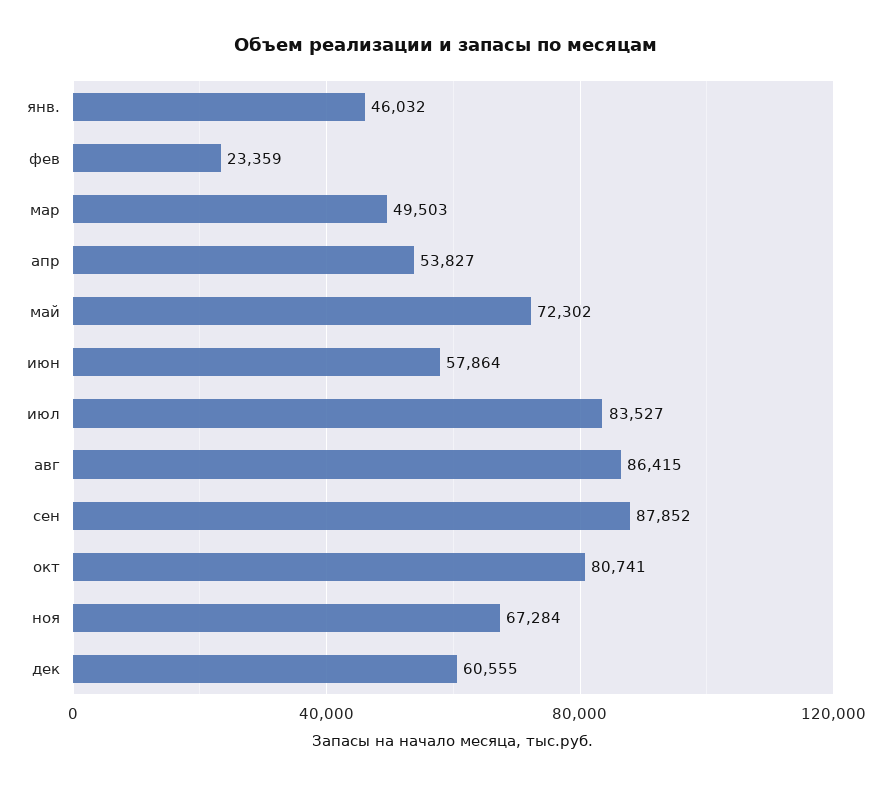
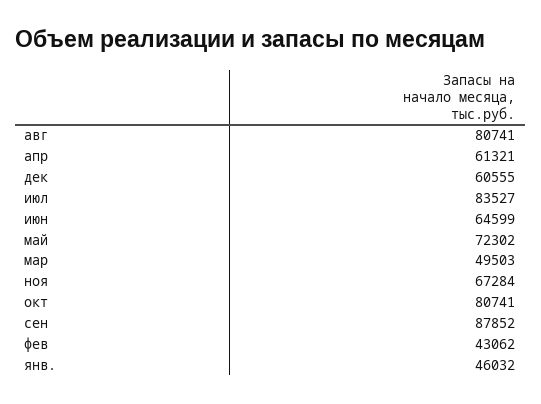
фев: 23359 -> 43062
апр: 53827 -> 61321
июн: 57864 -> 64599
авг: 86415 -> 80741

